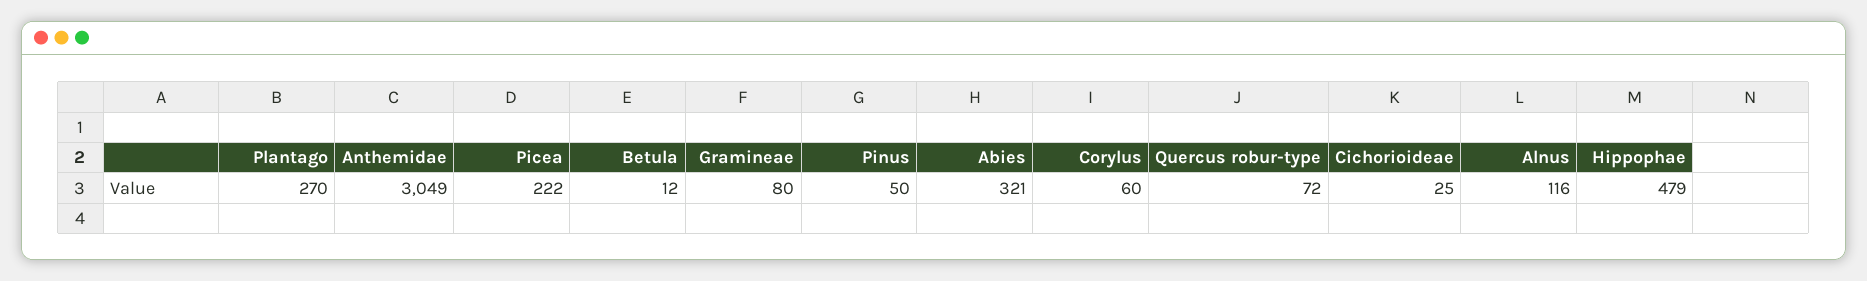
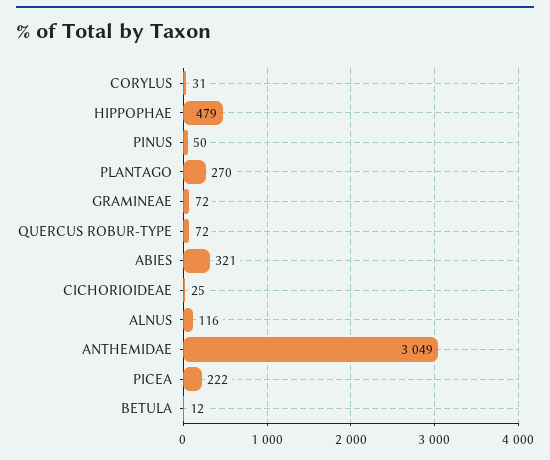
Gramineae: 80 -> 72
Corylus: 60 -> 31

